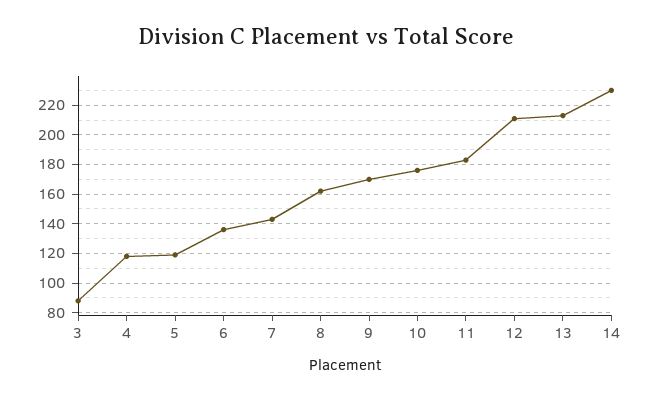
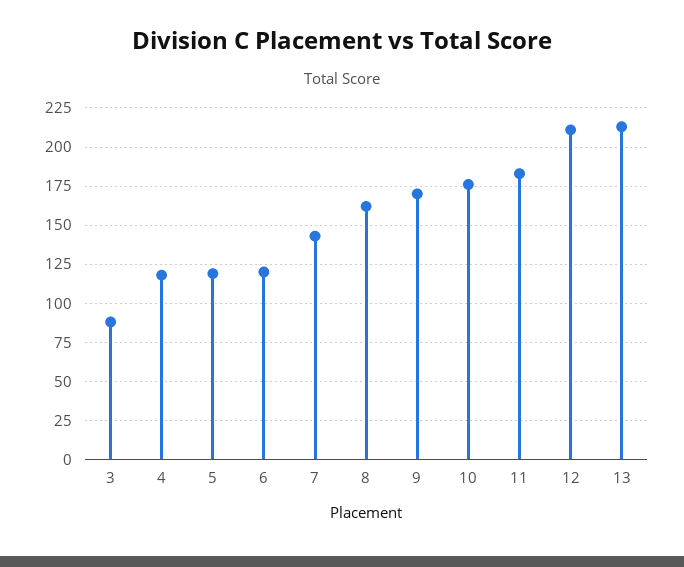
6: 135 -> 120
14: 230 -> none

